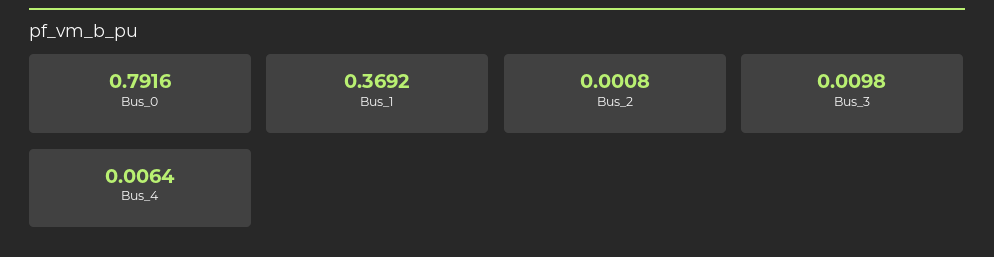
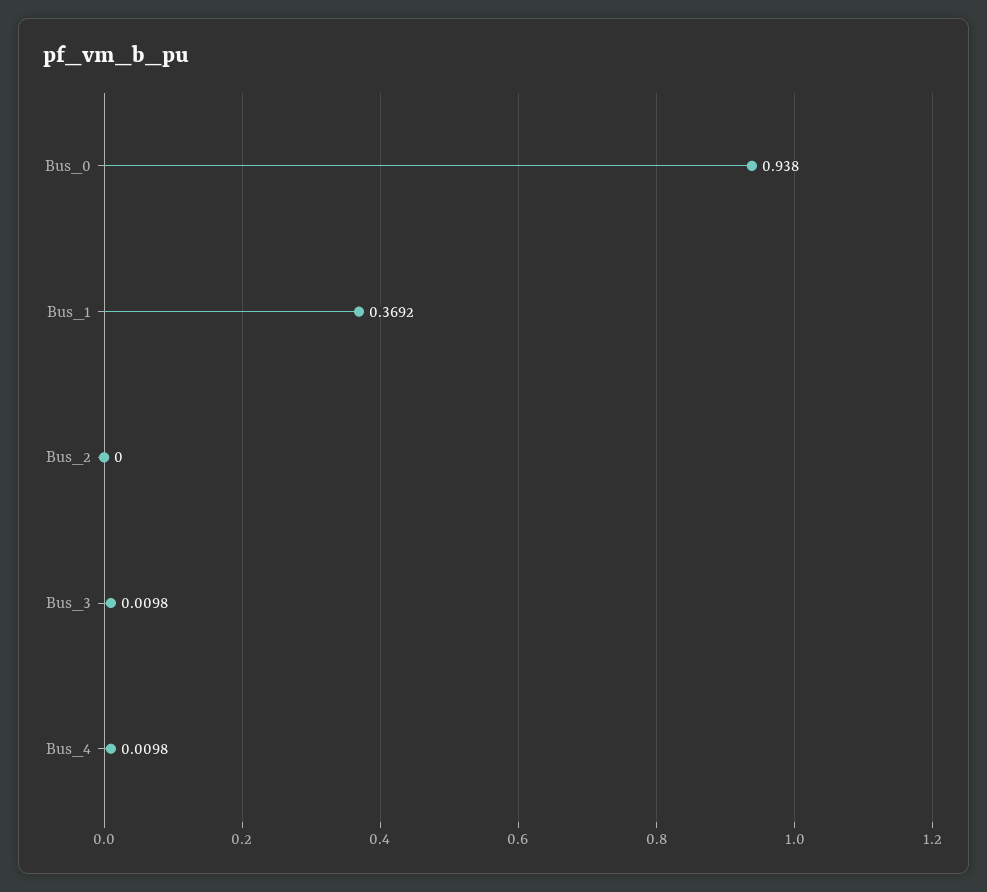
Bus_0: 0.7916 -> 0.938
Bus_2: 0.0008 -> 0
Bus_4: 0.0064 -> 0.0098

